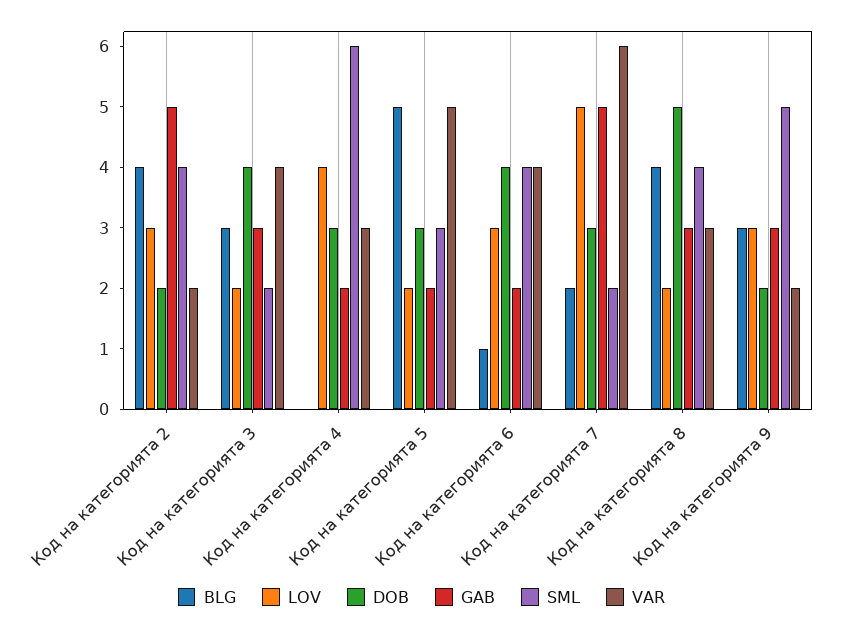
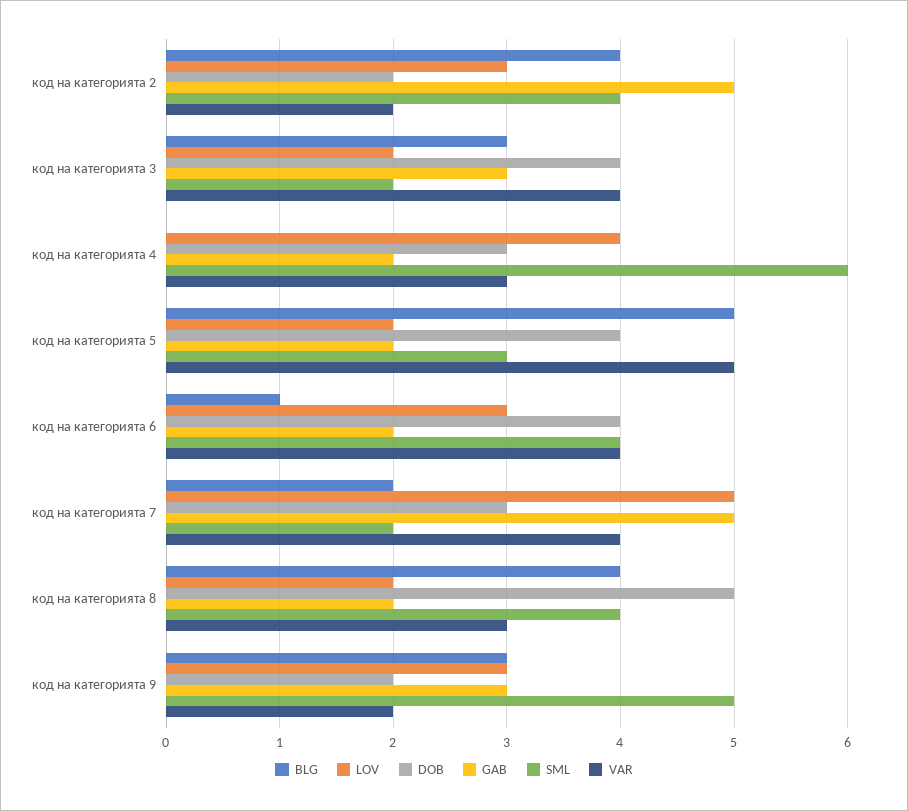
DOB, Код на категорията 5: 3 -> 4
VAR, Код на категорията 7: 6 -> 4
GAB, Код на категорията 8: 3 -> 2

